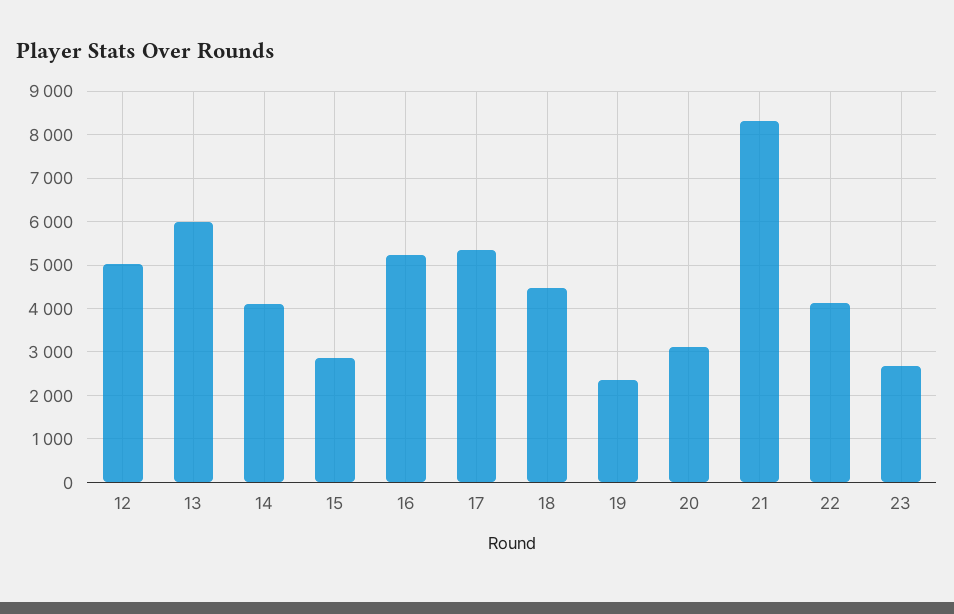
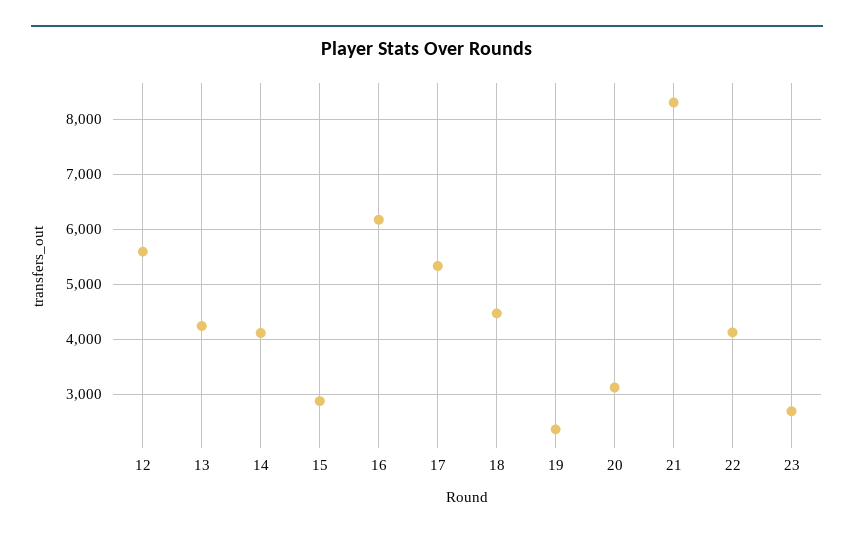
12: 5000 -> 5600
13: 6000 -> 4200
16: 5200 -> 6200

